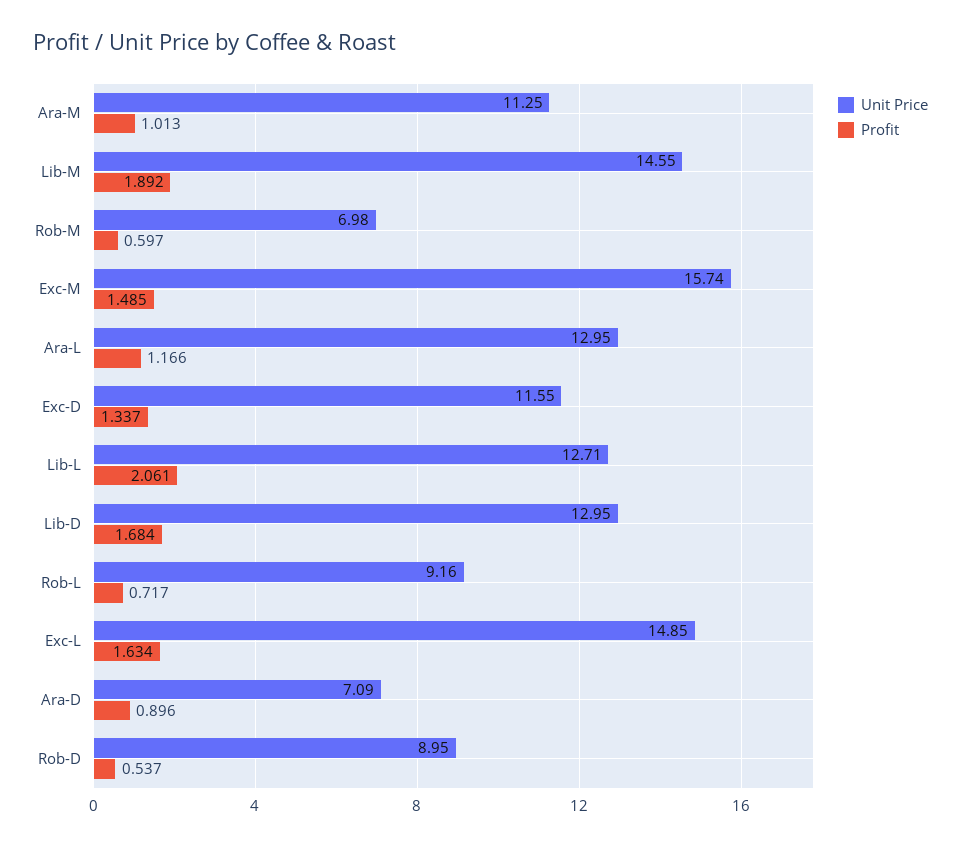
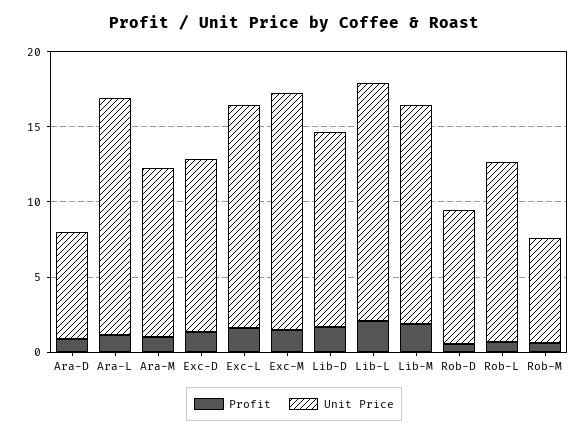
Unit Price, Ara-L: 12.95 -> 16
Unit Price, Lib-L: 12.71 -> 16
Unit Price, Rob-L: 9.16 -> 12

